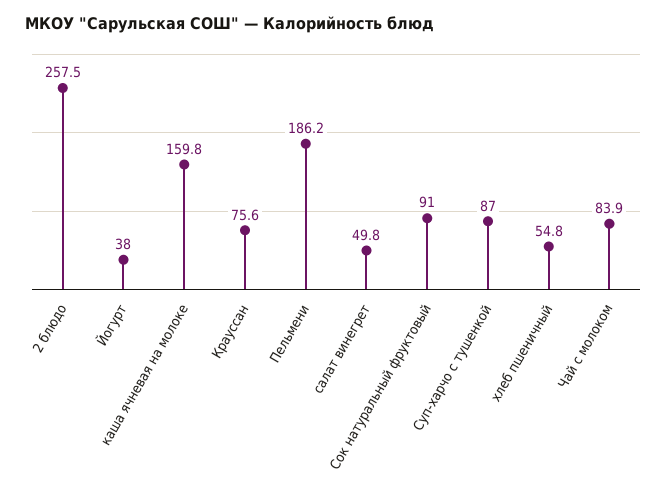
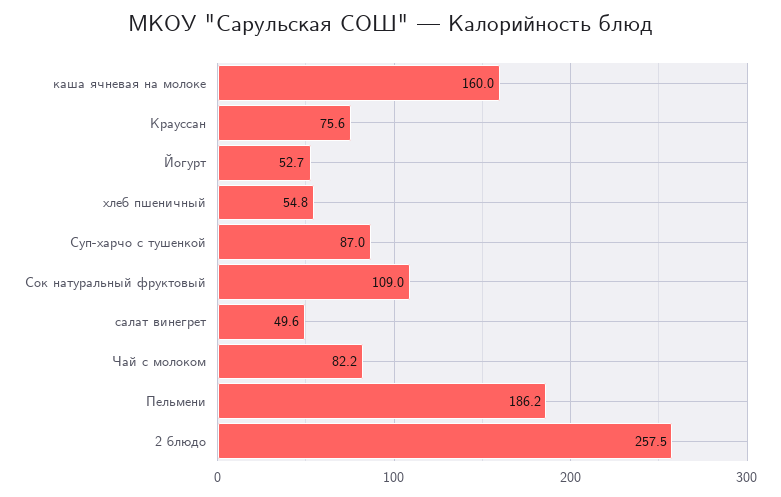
Йогурт: 38 -> 52.7
каша ячневая на молоке: 159.8 -> 160
салат винегрет: 49.8 -> 49.6
Сок натуральный фруктовый: 91 -> 109
Чай с молоком: 83.9 -> 82.2

